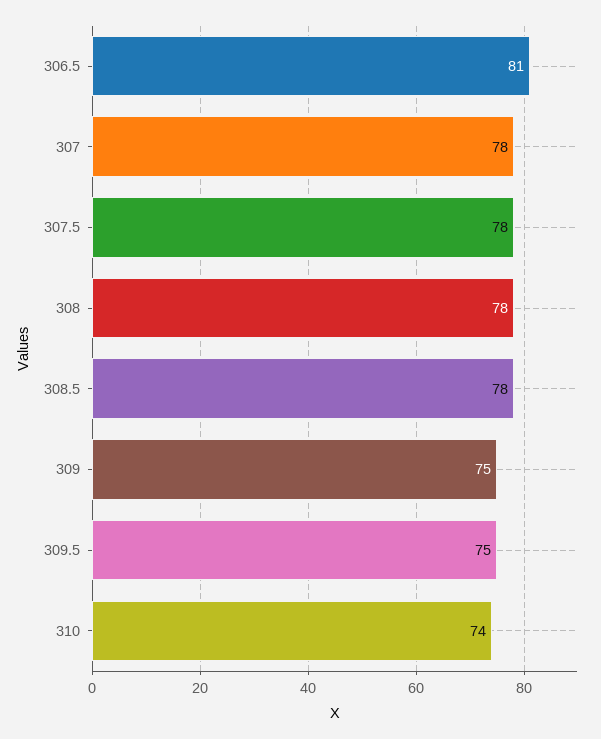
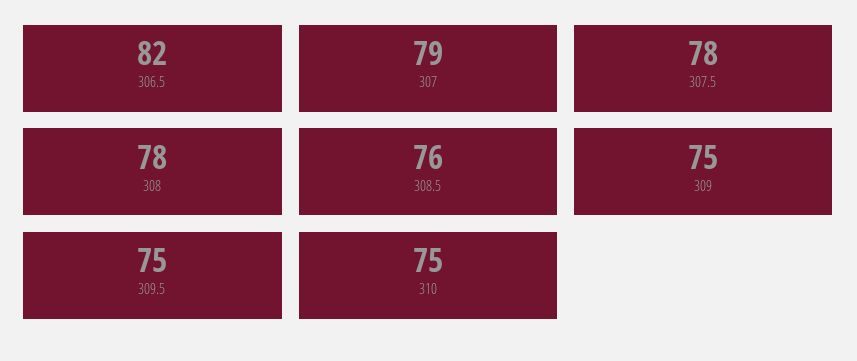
306.5: 81 -> 82
307: 78 -> 79
308.5: 78 -> 76
310: 74 -> 75

